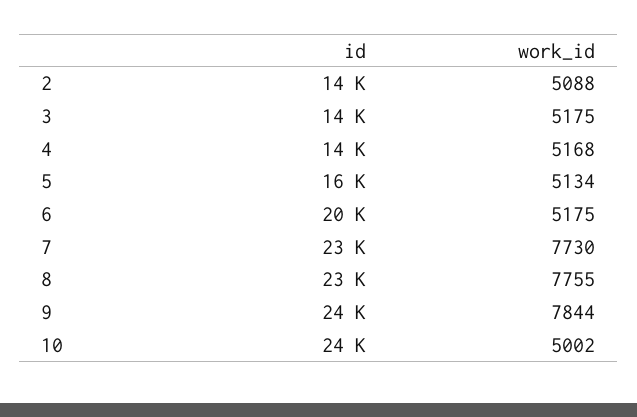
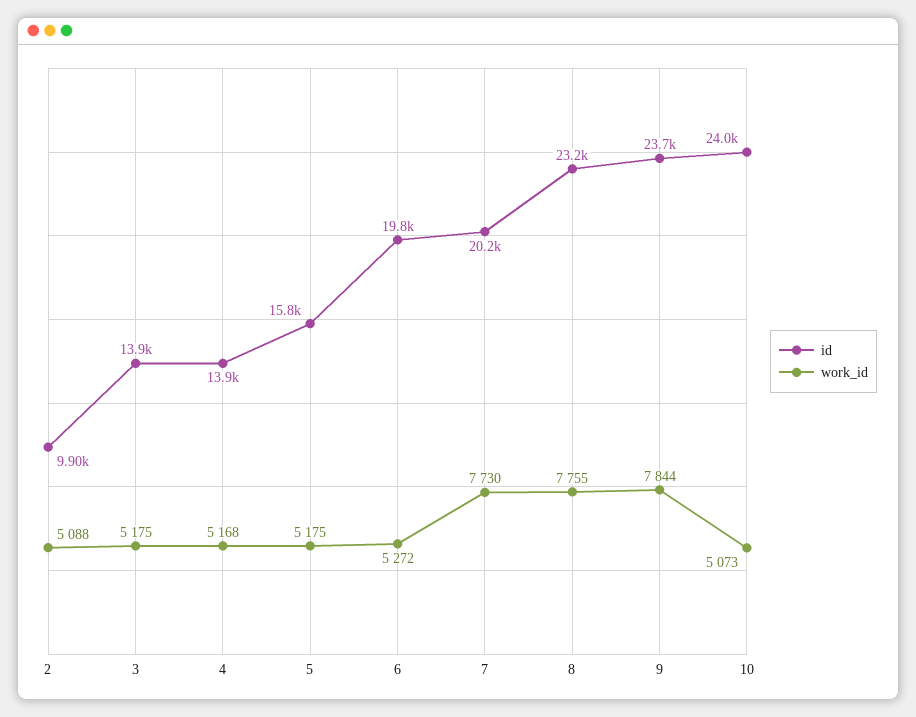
id, 2: 14000 -> 9900
work_id, 5: 5134 -> 5175
work_id, 6: 5175 -> 5272
id, 7: 23000 -> 20200
work_id, 10: 5002 -> 5073

